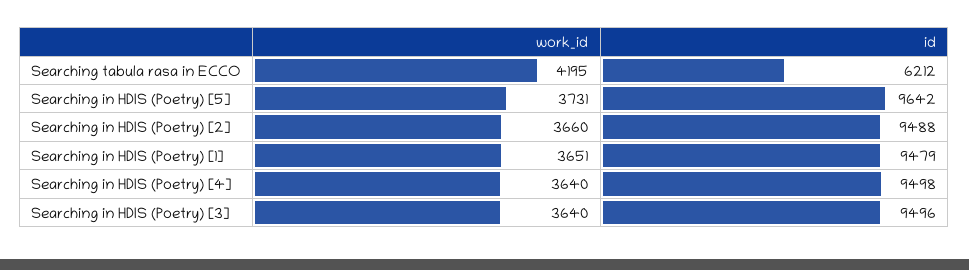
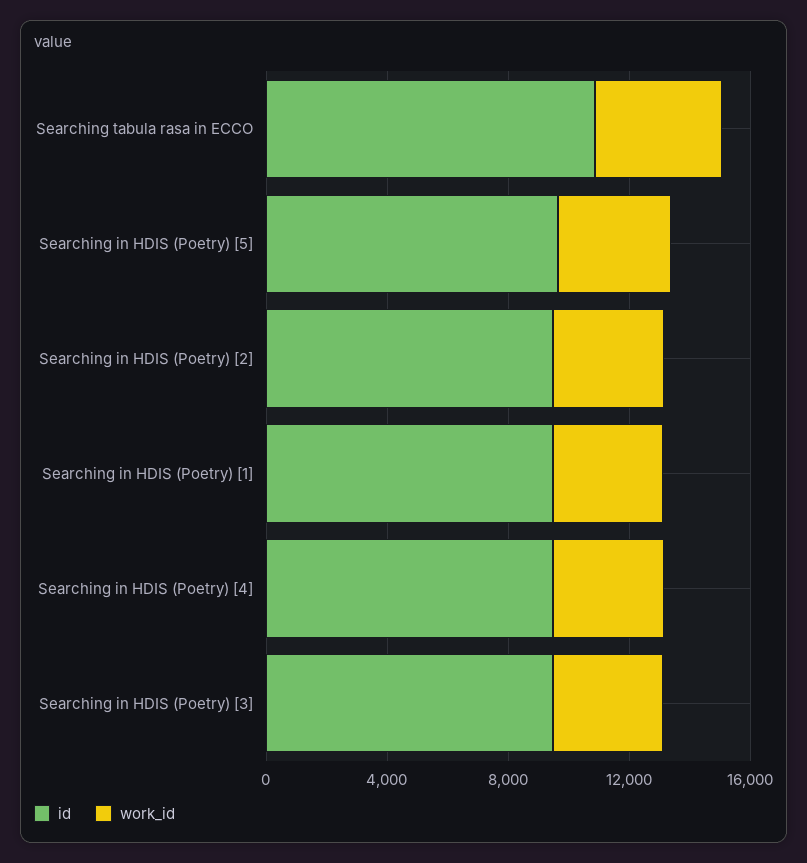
id, Searching tabula rasa in ECCO: 6212 -> 11000

